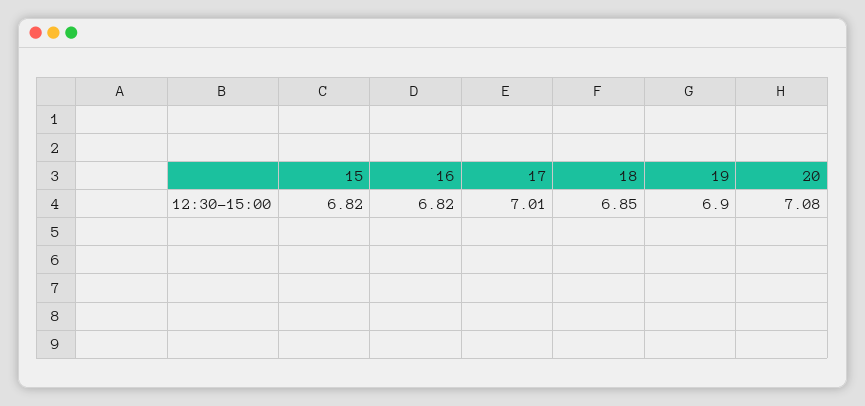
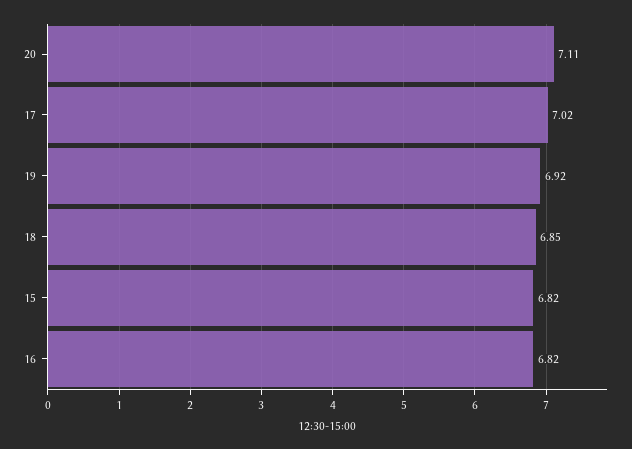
17: 7.01 -> 7.02
19: 6.9 -> 6.92
20: 7.08 -> 7.11

